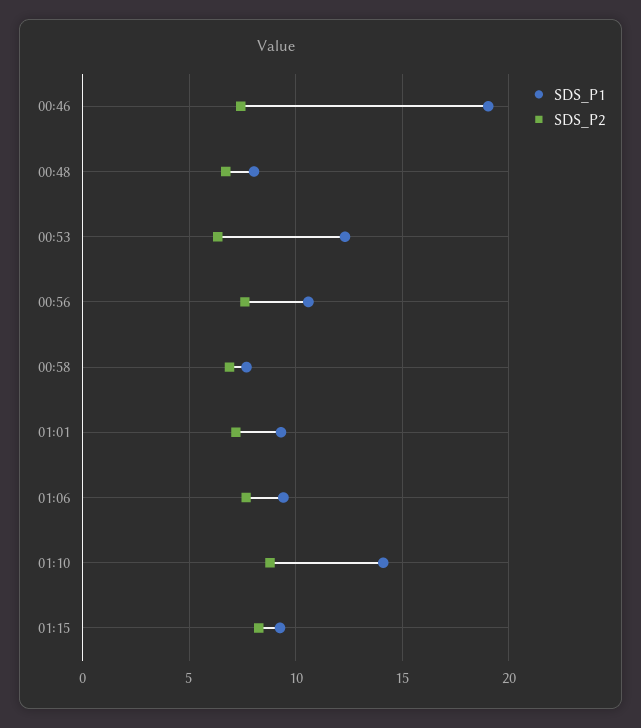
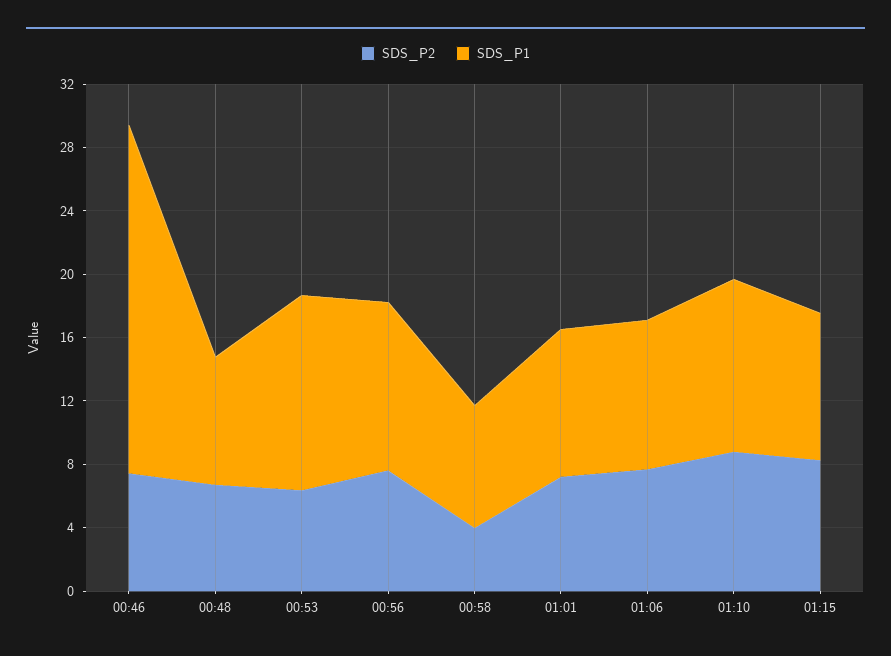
SDS_P1, 00:46: 19 -> 22
SDS_P2, 00:58: 7 -> 4
SDS_P1, 01:10: 14 -> 11

